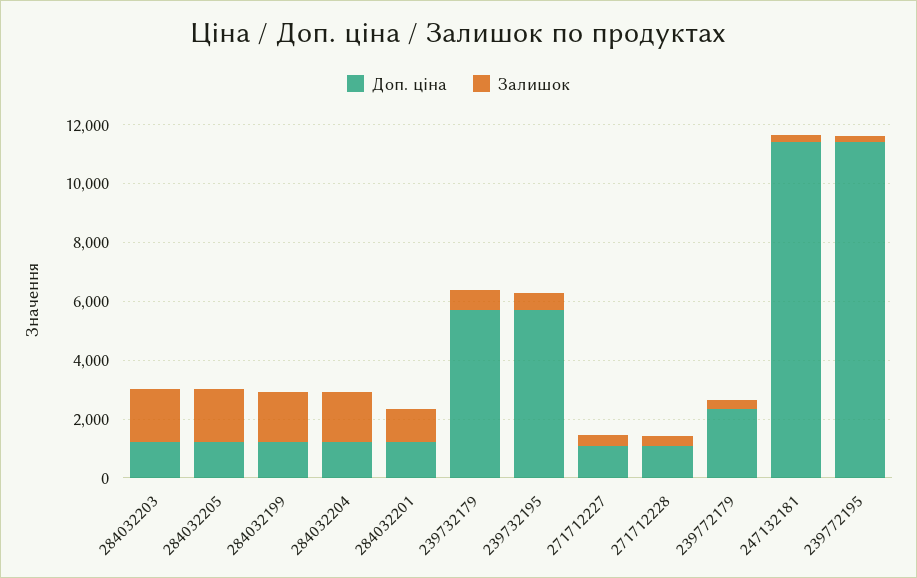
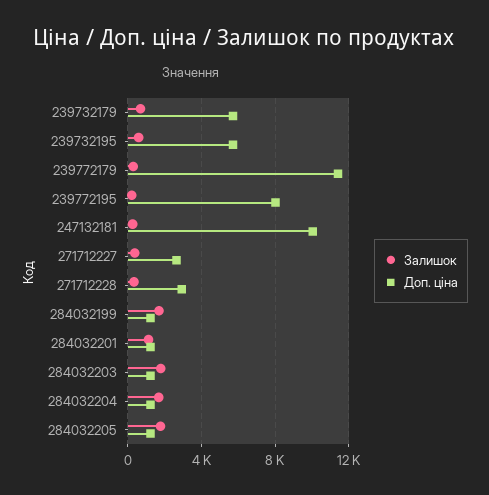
Доп. ціна, 271712227: 1000 -> 2500
Доп. ціна, 271712228: 1000 -> 3000
Доп. ціна, 239772179: 2500 -> 11500
Доп. ціна, 247132181: 11500 -> 10000
Доп. ціна, 239772195: 11500 -> 8000

